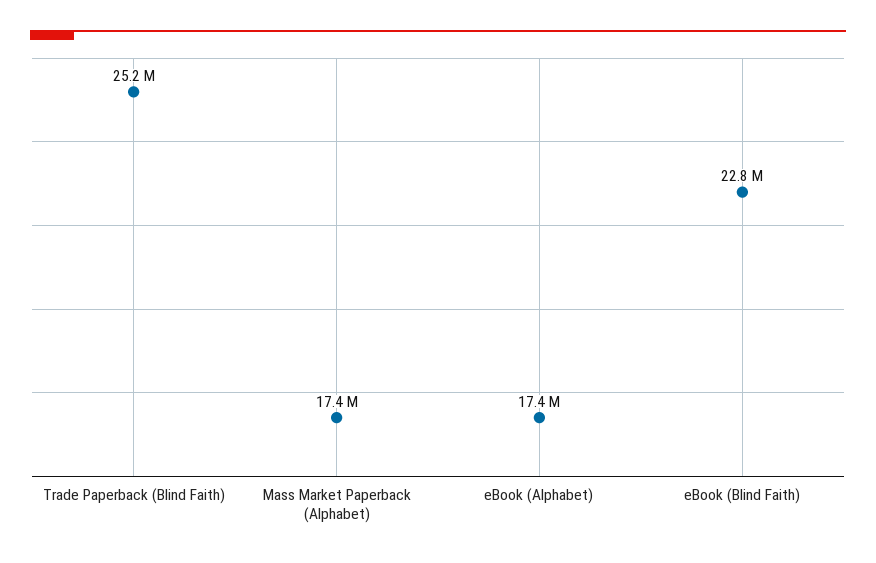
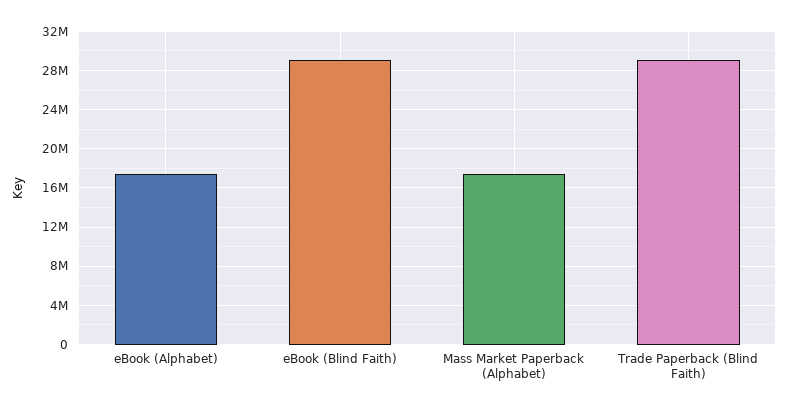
Trade Paperback (Blind Faith): 25200000 -> 29000000
eBook (Blind Faith): 22800000 -> 29000000

